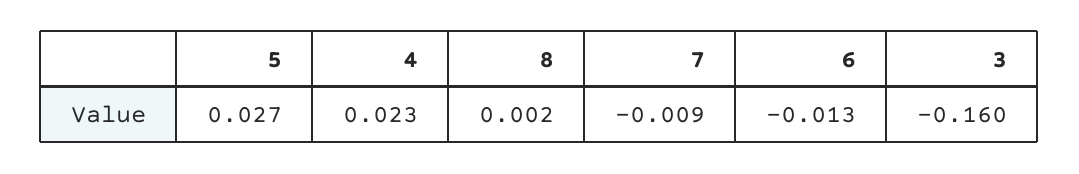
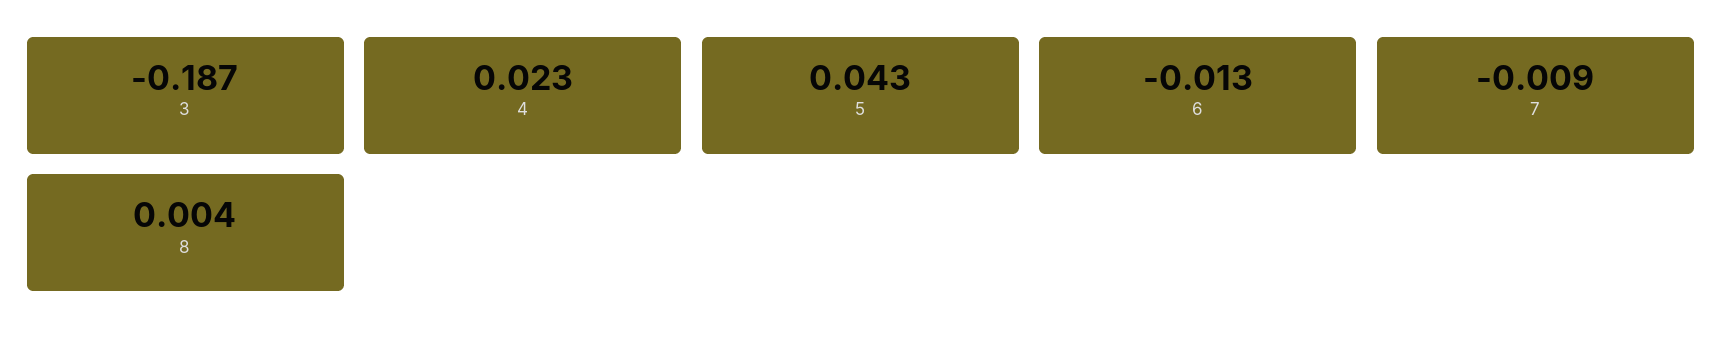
5: 0.027 -> 0.043
8: 0.002 -> 0.004
3: -0.16 -> -0.187

